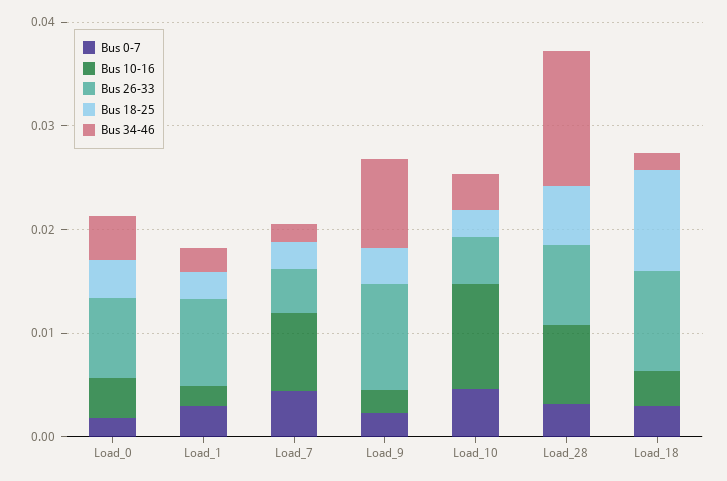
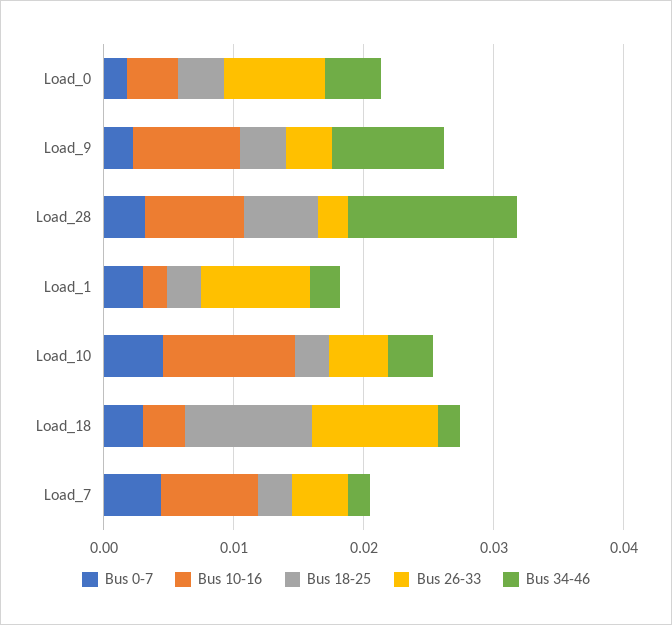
Bus 10-16, Load_9: 0.002 -> 0.008
Bus 26-33, Load_9: 0.01 -> 0.004
Bus 26-33, Load_28: 0.008 -> 0.002

